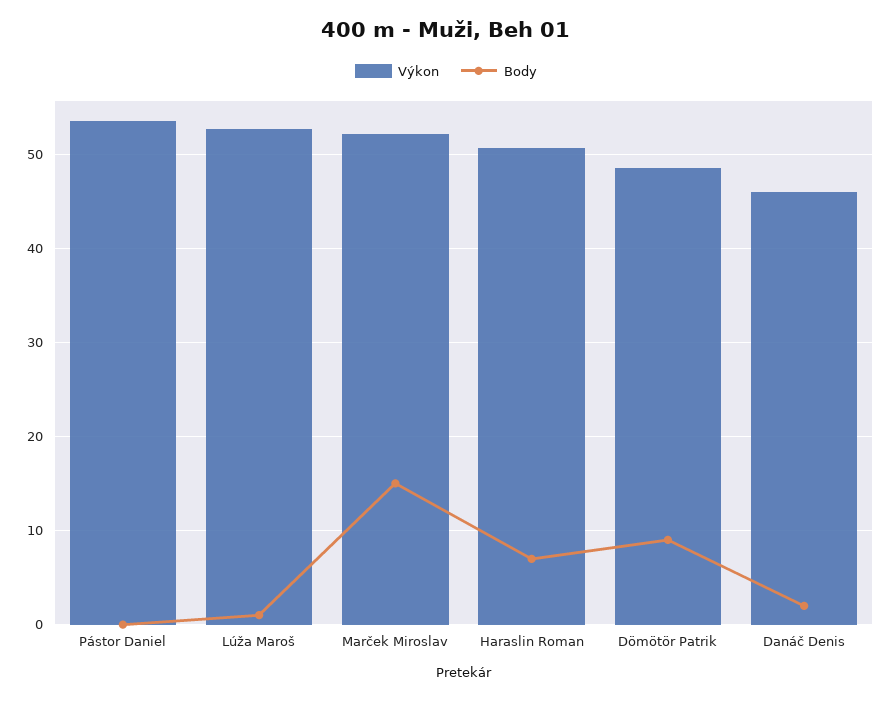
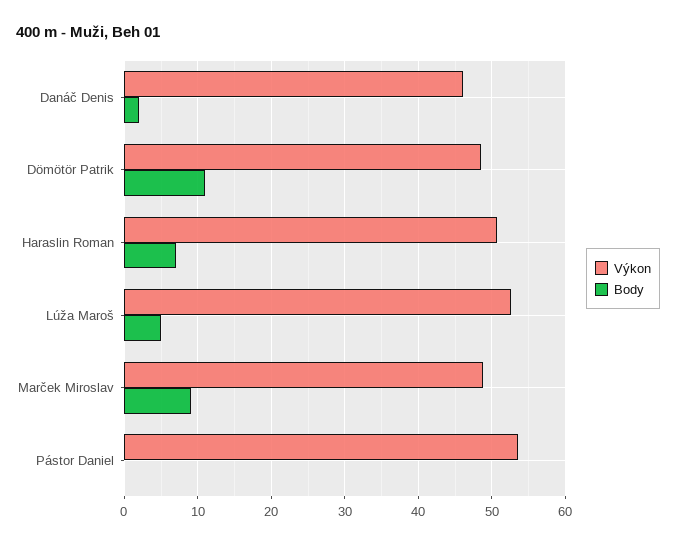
Body, Lúža Maroš: 1 -> 5
Výkon, Marček Miroslav: 52 -> 49
Body, Marček Miroslav: 15 -> 9
Body, Dömötör Patrik: 9 -> 11

